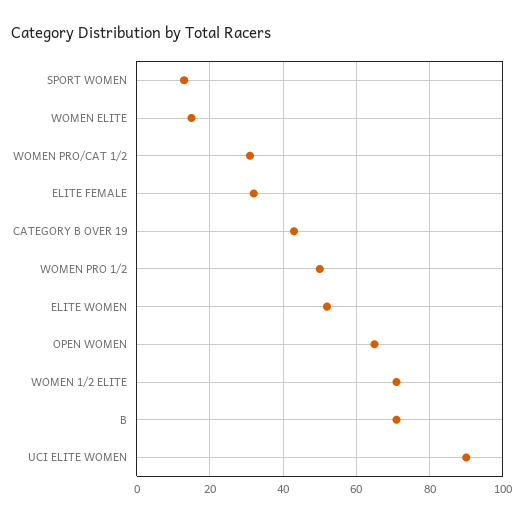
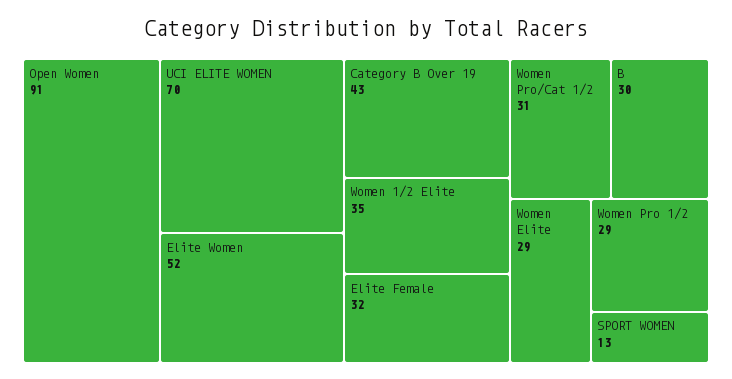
WOMEN ELITE: 15 -> 29
WOMEN PRO 1/2: 50 -> 29
OPEN WOMEN: 65 -> 91
WOMEN 1/2 ELITE: 70 -> 35
B: 70 -> 30
UCI ELITE WOMEN: 90 -> 70

